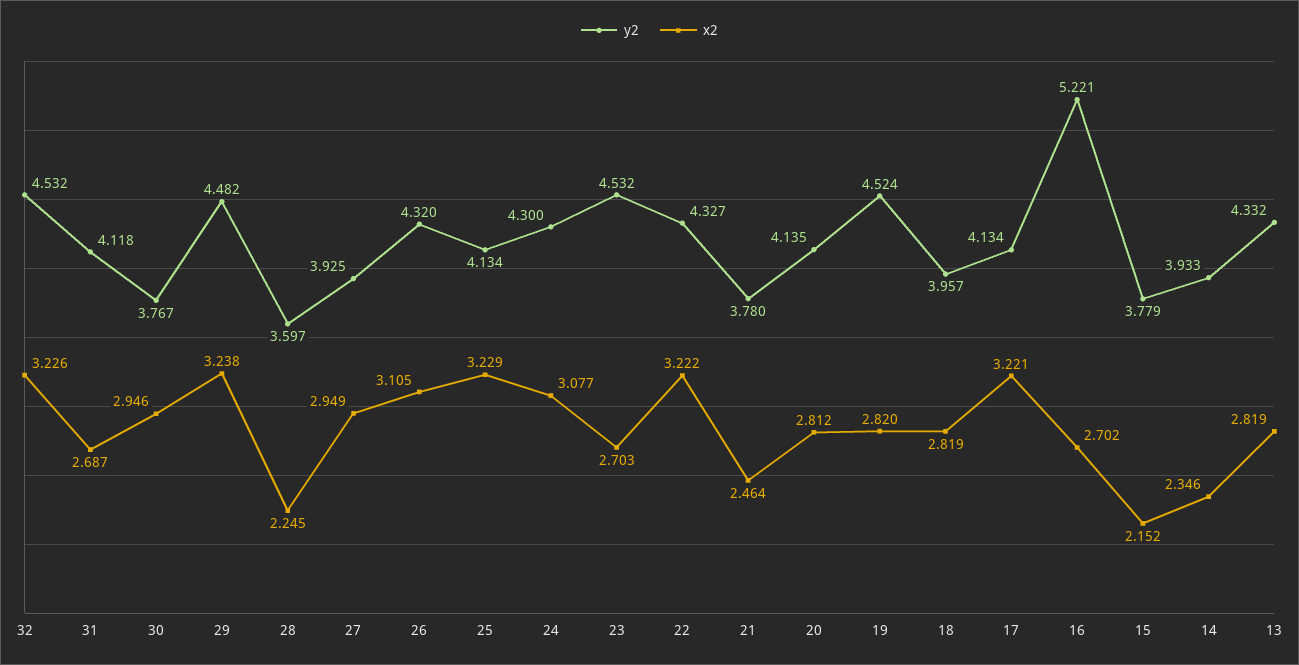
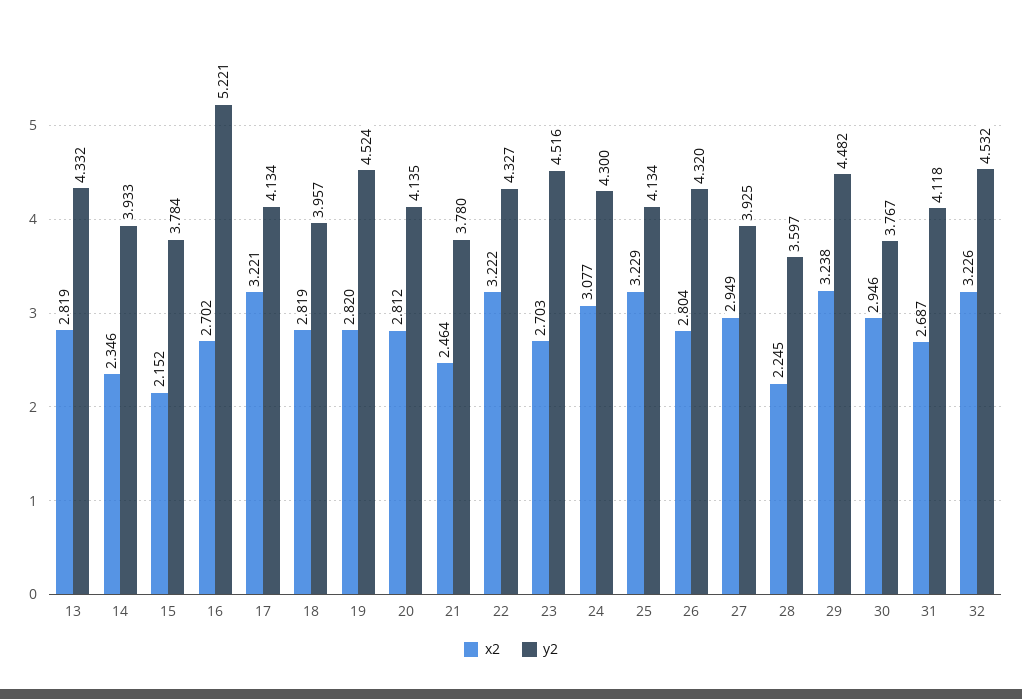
x2, 26: 3.105 -> 2.804
y2, 23: 4.532 -> 4.516
y2, 15: 3.779 -> 3.784

